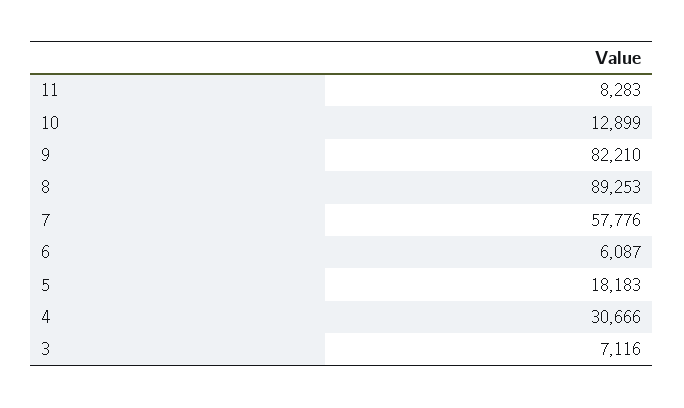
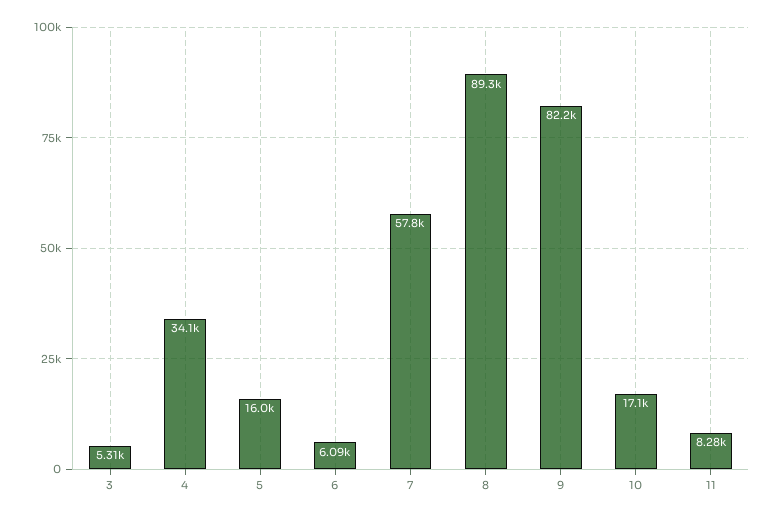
10: 12899 -> 17100
5: 18183 -> 16000
4: 30666 -> 34100
3: 7116 -> 5310

